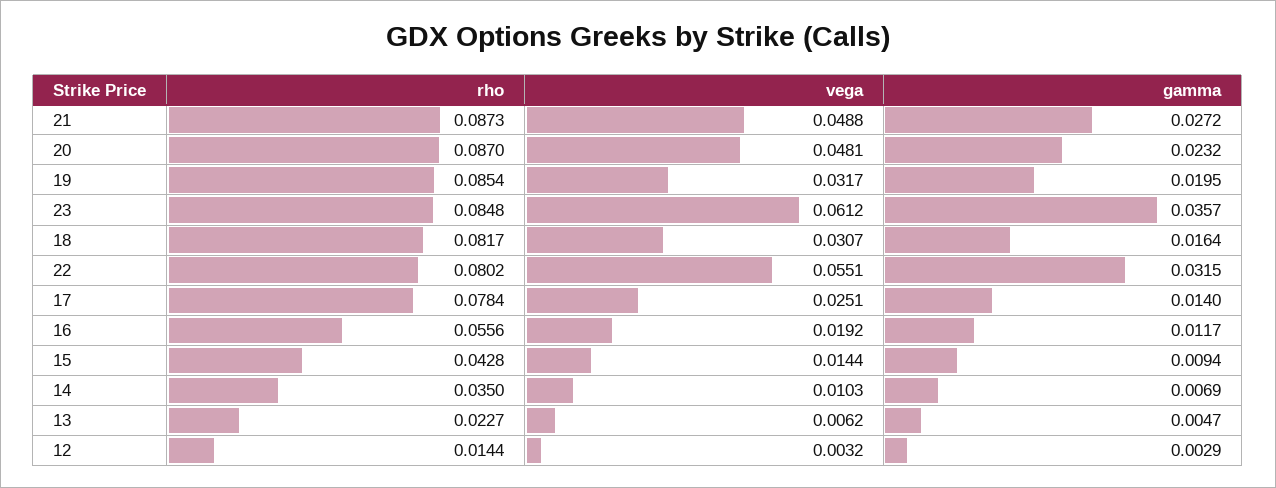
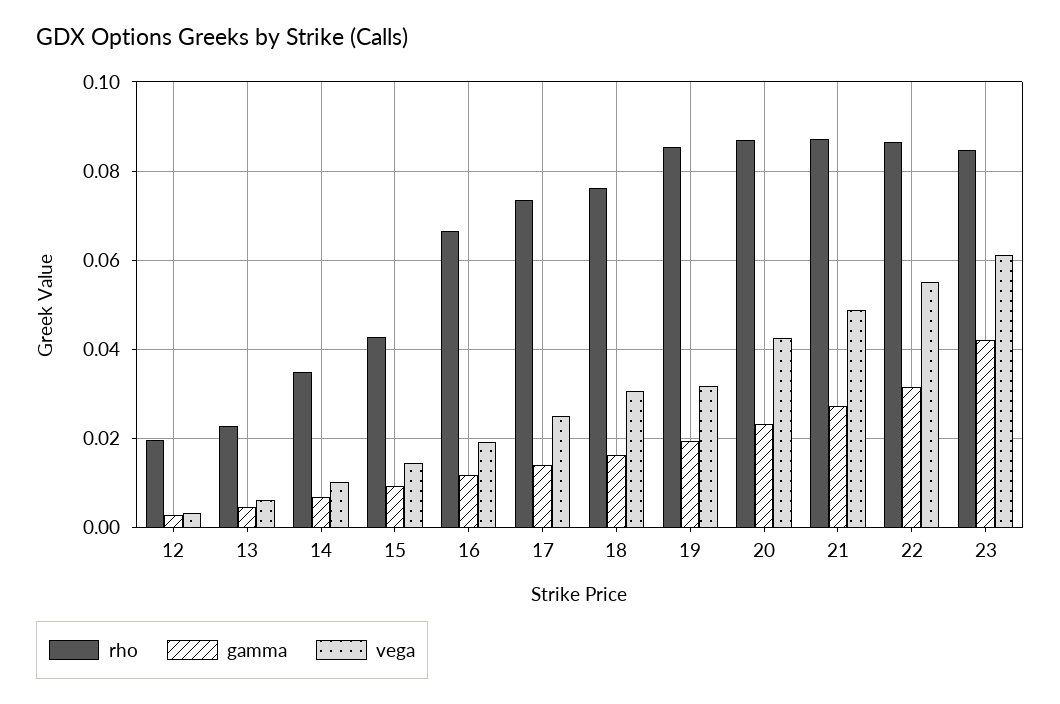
vega, 20: 0.0481 -> 0.042
gamma, 23: 0.0357 -> 0.042
rho, 18: 0.0817 -> 0.076
rho, 22: 0.0802 -> 0.086
rho, 17: 0.0784 -> 0.074
rho, 16: 0.0556 -> 0.066
rho, 12: 0.0144 -> 0.02

